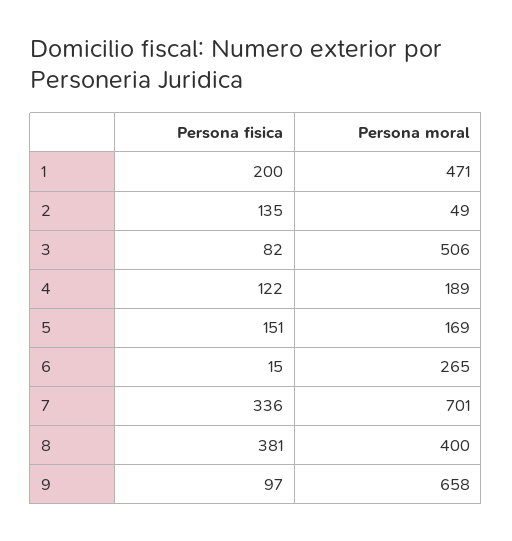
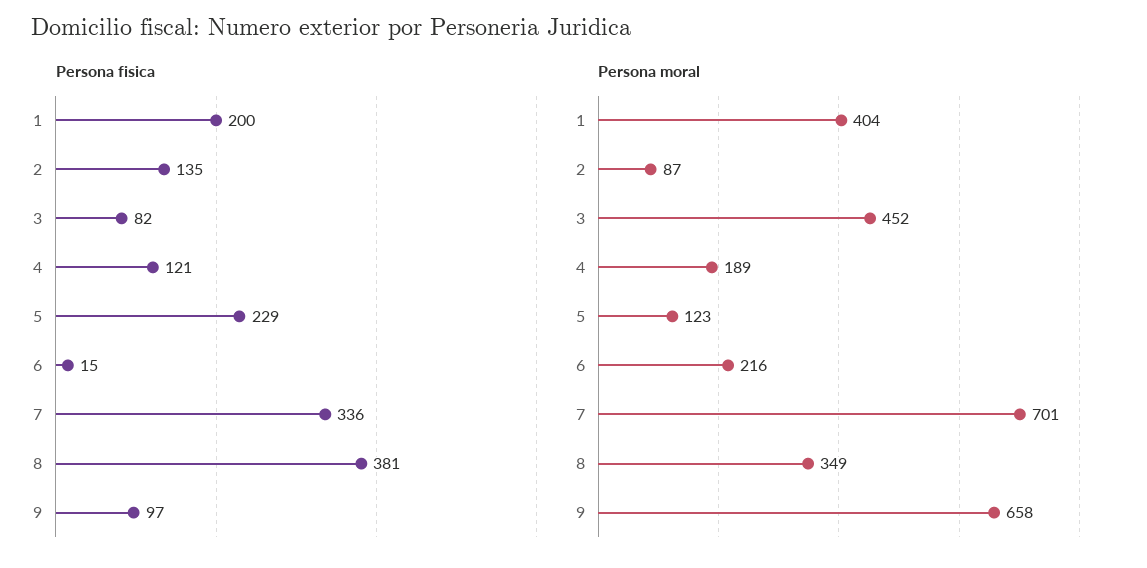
Persona moral, 1: 471 -> 404
Persona moral, 2: 49 -> 87
Persona moral, 3: 506 -> 452
Persona fisica, 4: 122 -> 121
Persona fisica, 5: 151 -> 229
Persona moral, 5: 169 -> 123
Persona moral, 6: 265 -> 216
Persona moral, 8: 400 -> 349

